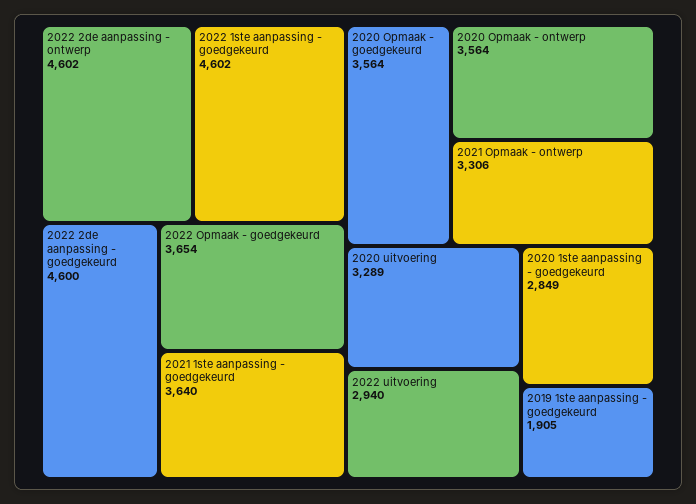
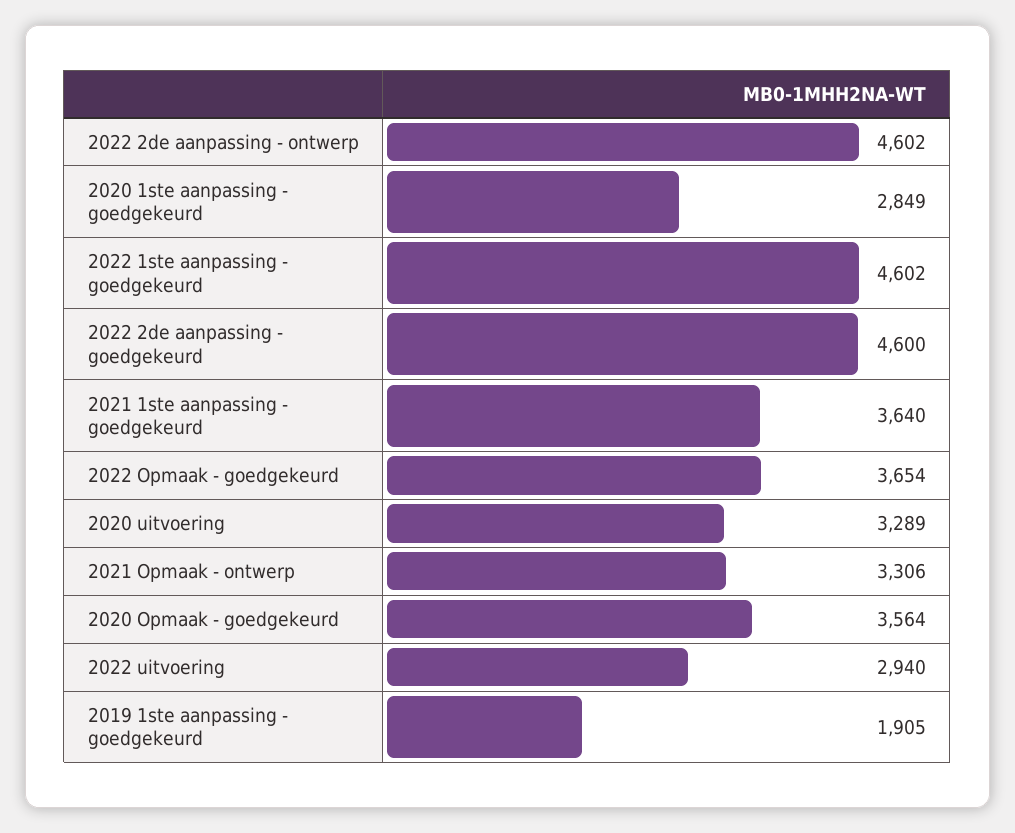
2020 Opmaak - ontwerp: 3564 -> none

